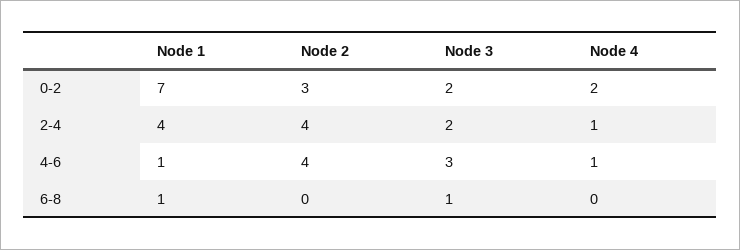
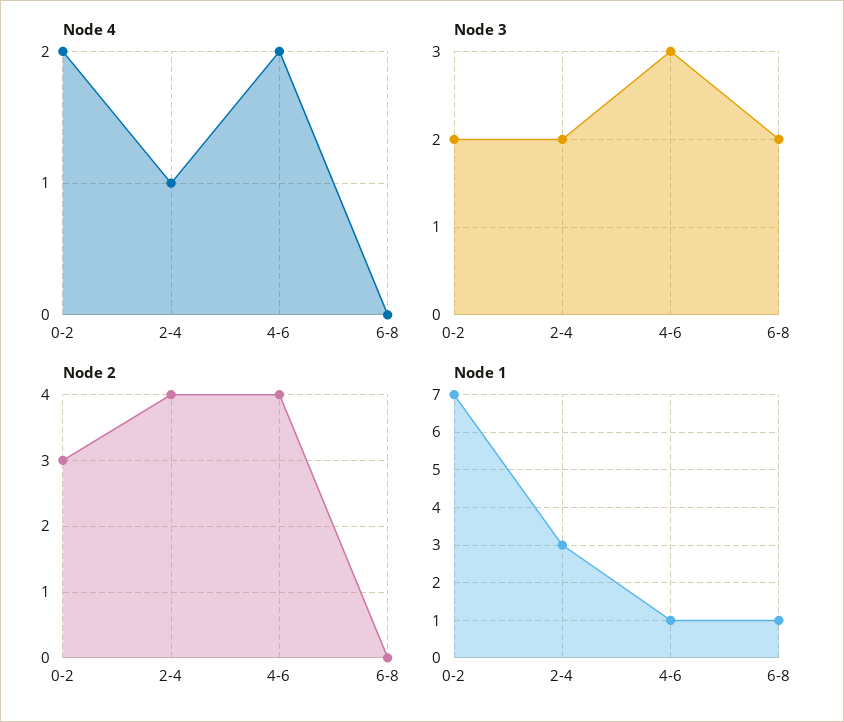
Node 1, 2-4: 4 -> 3
Node 4, 4-6: 1 -> 2
Node 3, 6-8: 1 -> 2

